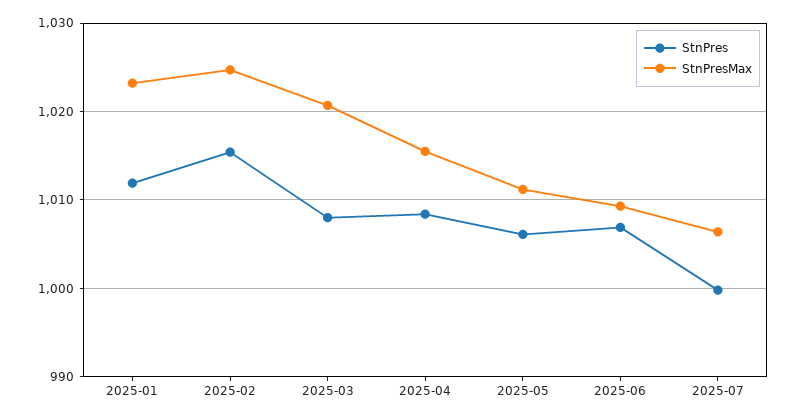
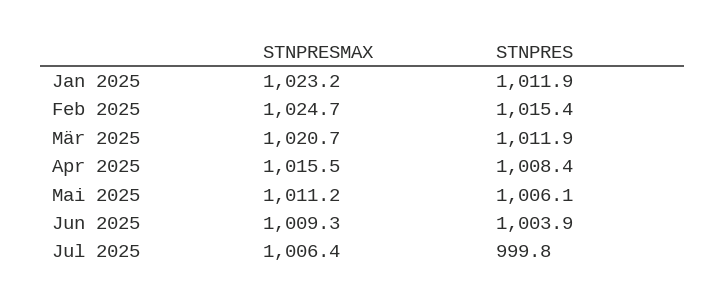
StnPres, 2025-03: 1008 -> 1011.9
StnPres, 2025-06: 1007 -> 1003.9

